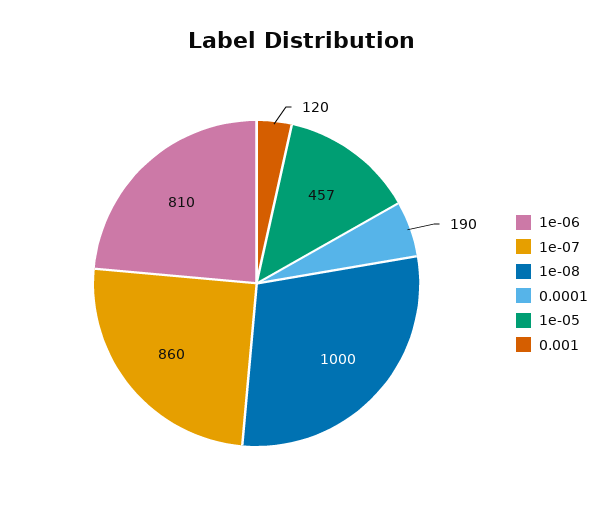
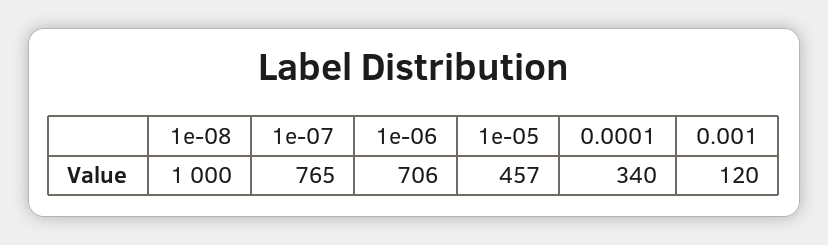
1e-06: 810 -> 706
1e-07: 860 -> 765
0.0001: 190 -> 340

